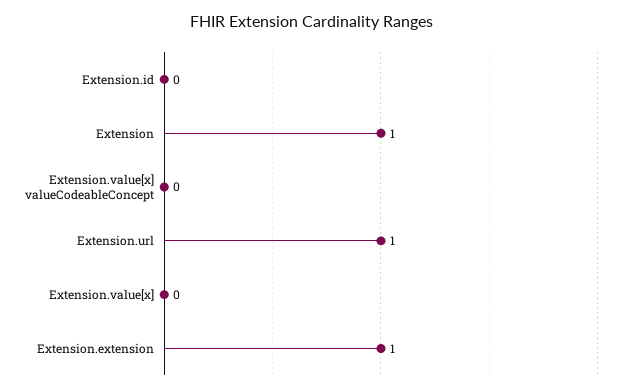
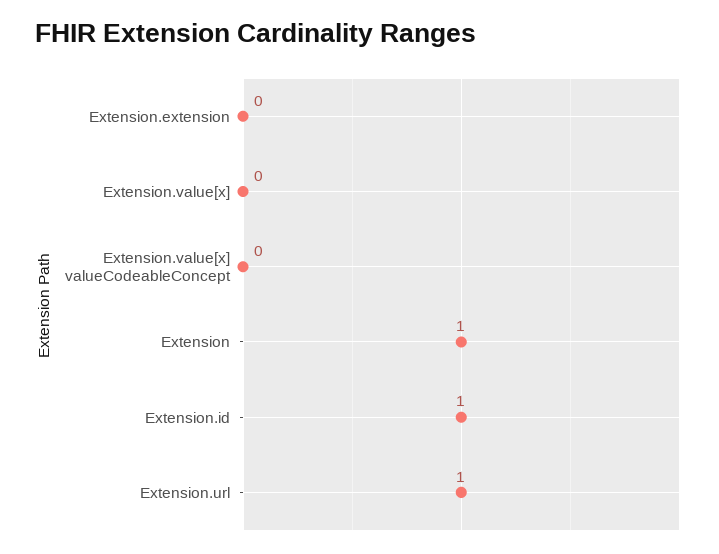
Extension.id: 0 -> 1
Extension.extension: 1 -> 0

